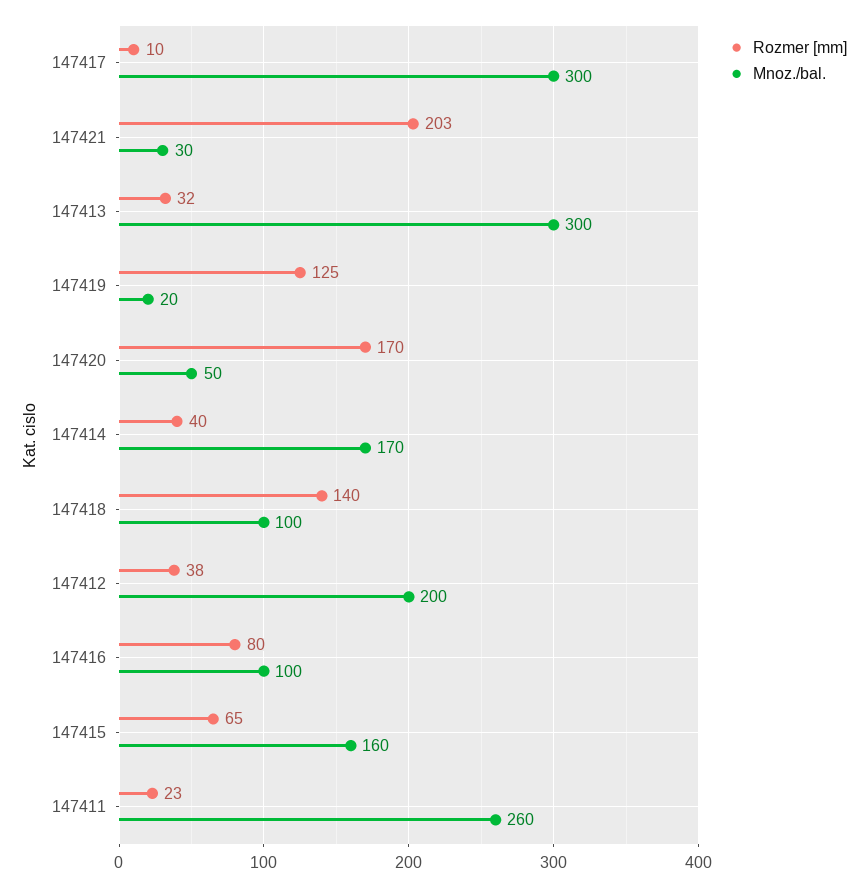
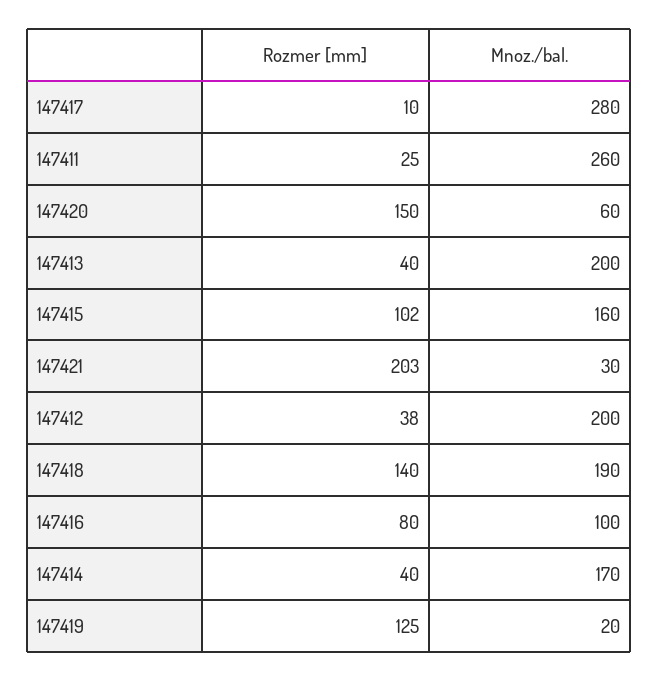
Mnoz./bal., 147417: 300 -> 280
Rozmer [mm], 147413: 32 -> 40
Mnoz./bal., 147413: 300 -> 200
Rozmer [mm], 147420: 170 -> 150
Mnoz./bal., 147420: 50 -> 60
Mnoz./bal., 147418: 100 -> 190
Rozmer [mm], 147415: 65 -> 102
Rozmer [mm], 147411: 23 -> 25

